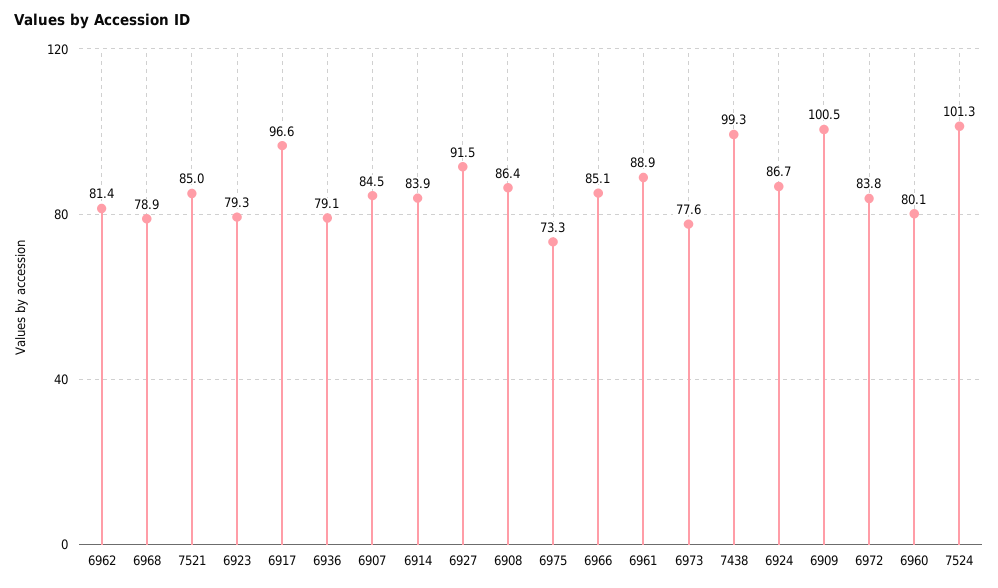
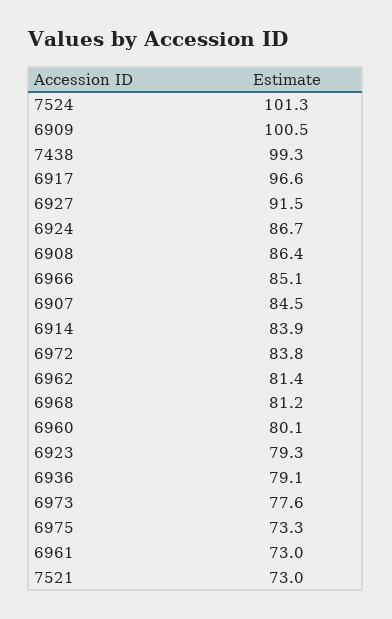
6968: 78.9 -> 81.2
7521: 85 -> 73
6961: 88.9 -> 73

